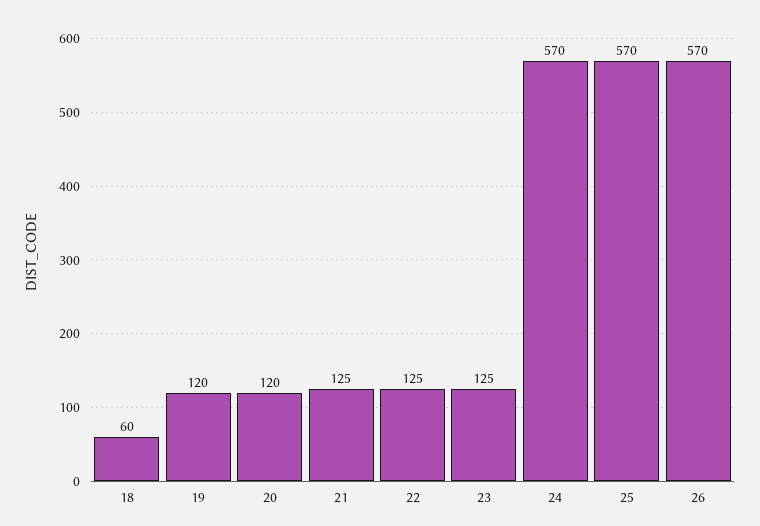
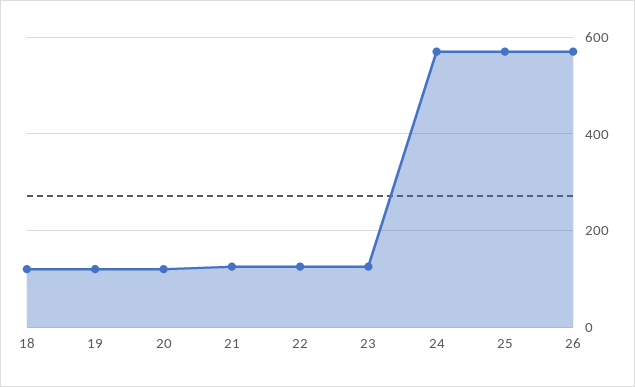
18: 60 -> 120

